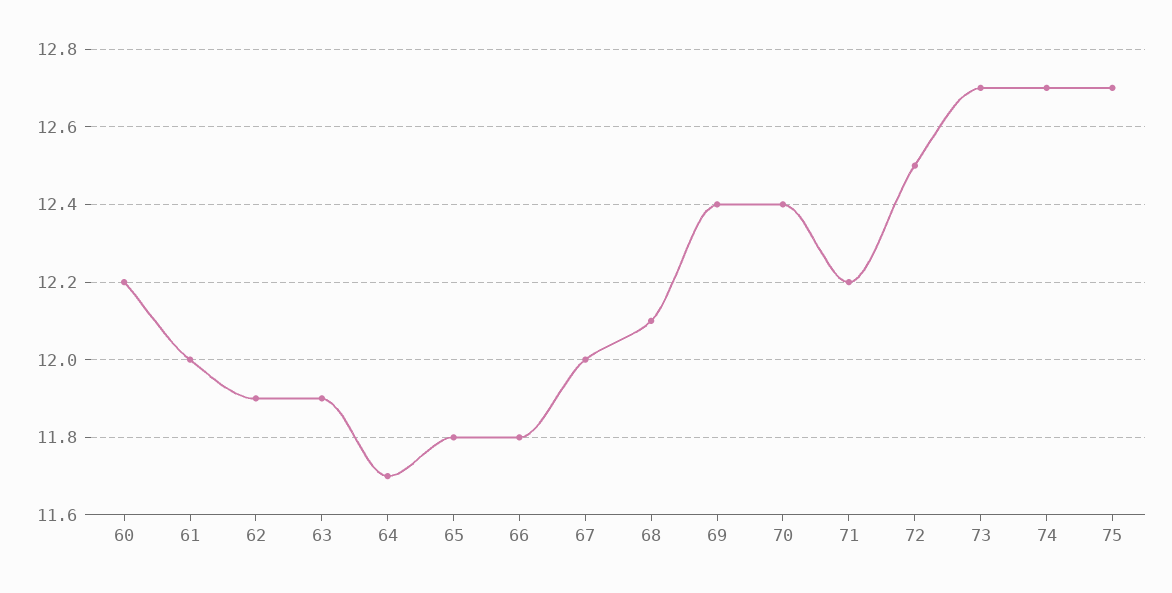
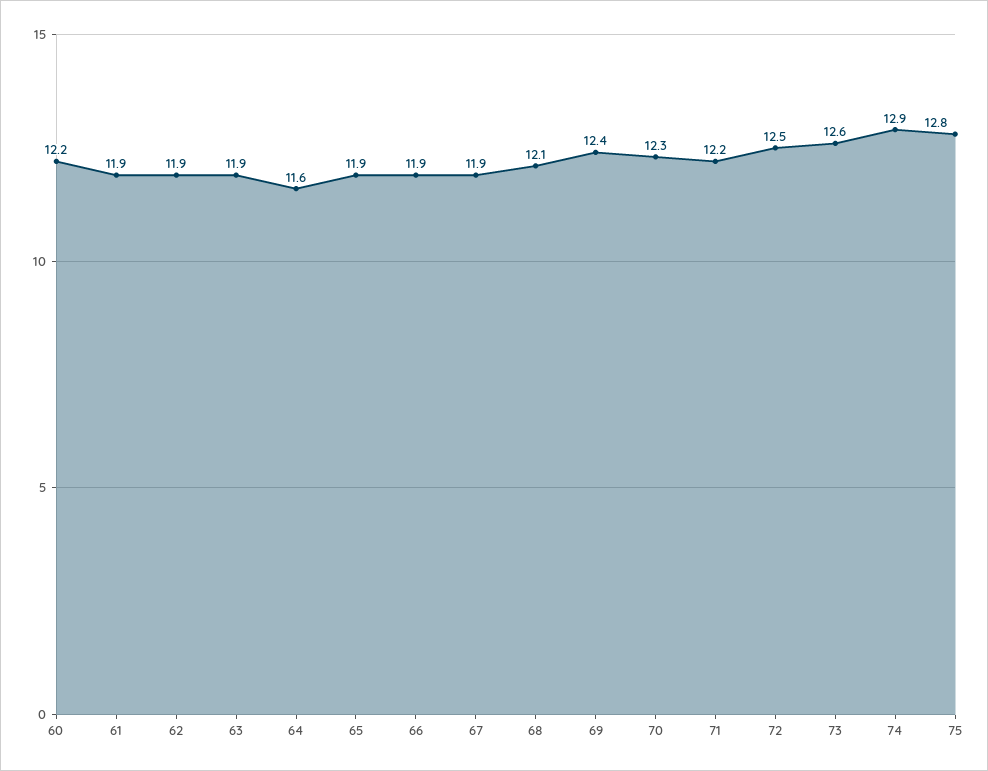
61: 12 -> 11.9
64: 11.7 -> 11.6
65: 11.8 -> 11.9
66: 11.8 -> 11.9
67: 12 -> 11.9
70: 12.4 -> 12.3
73: 12.7 -> 12.6
74: 12.7 -> 12.9
75: 12.7 -> 12.8

